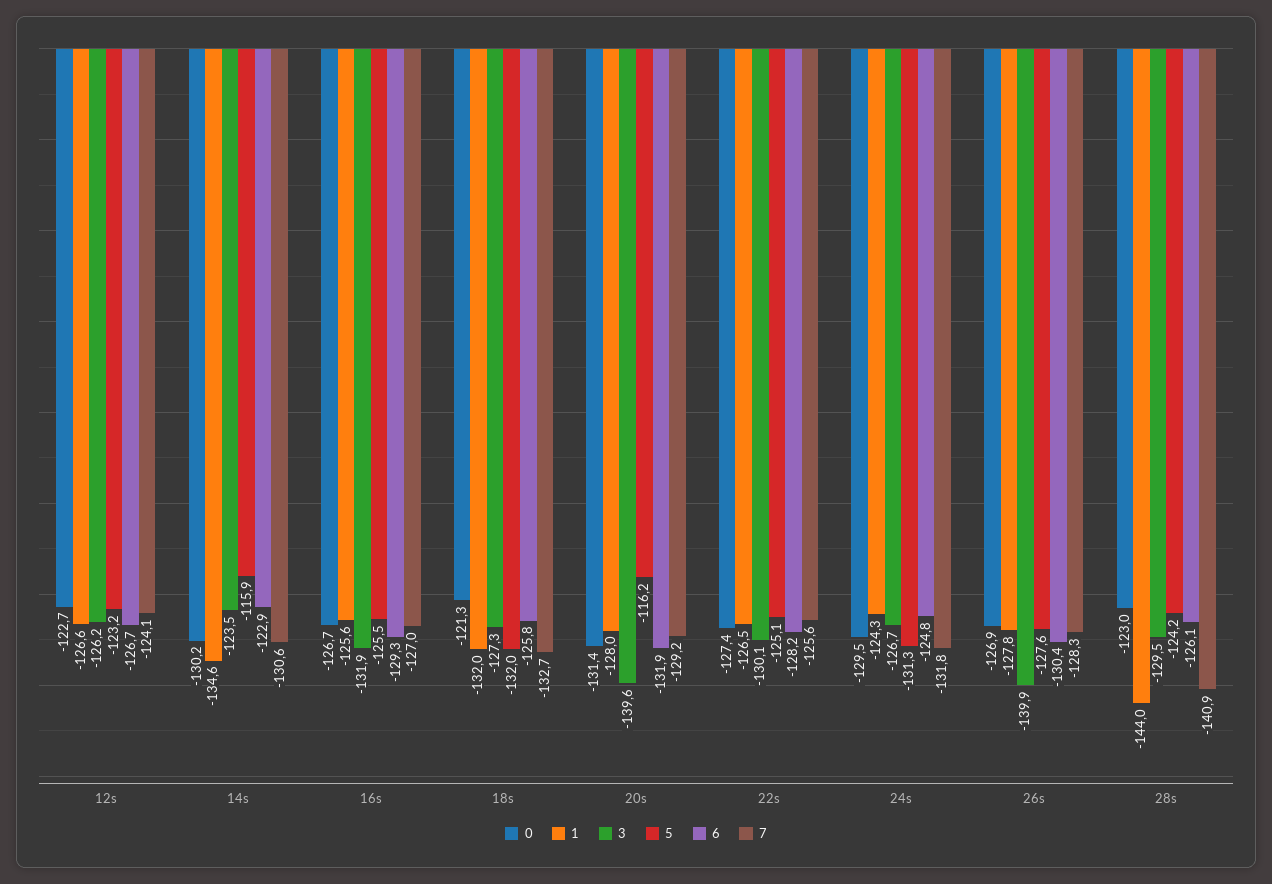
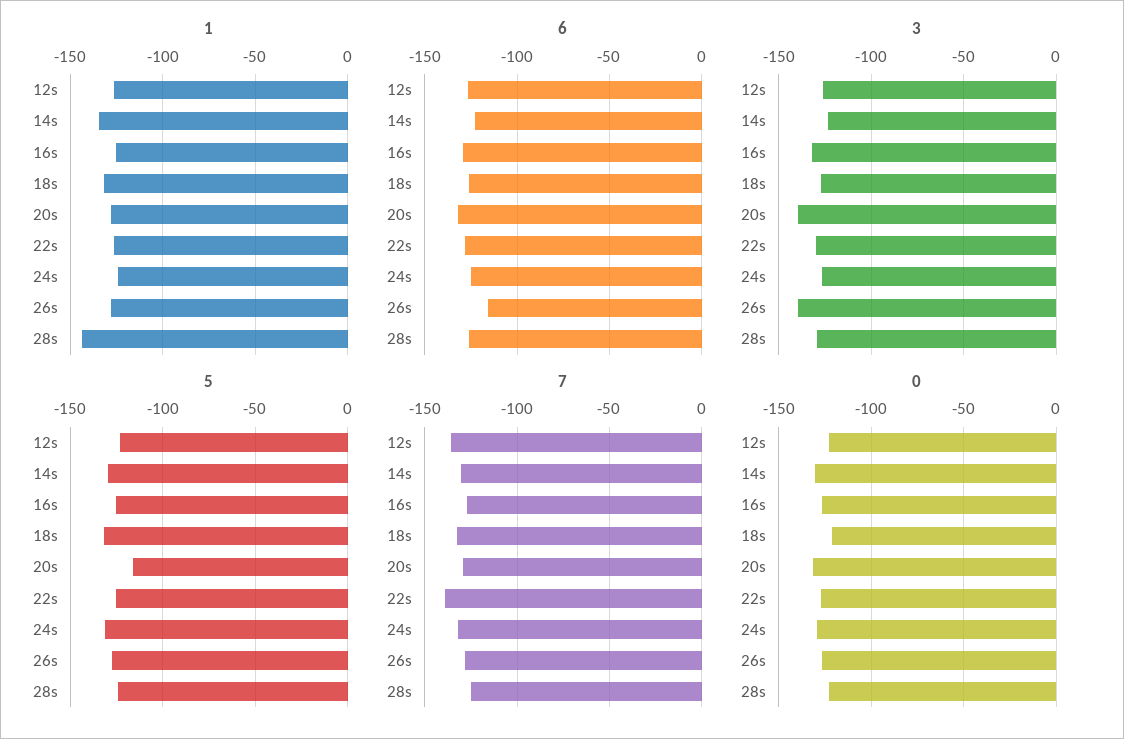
7, 12s: -124.1 -> -135
5, 14s: -115.9 -> -130
7, 22s: -125.6 -> -140
6, 26s: -130.4 -> -115
7, 28s: -140.9 -> -125

